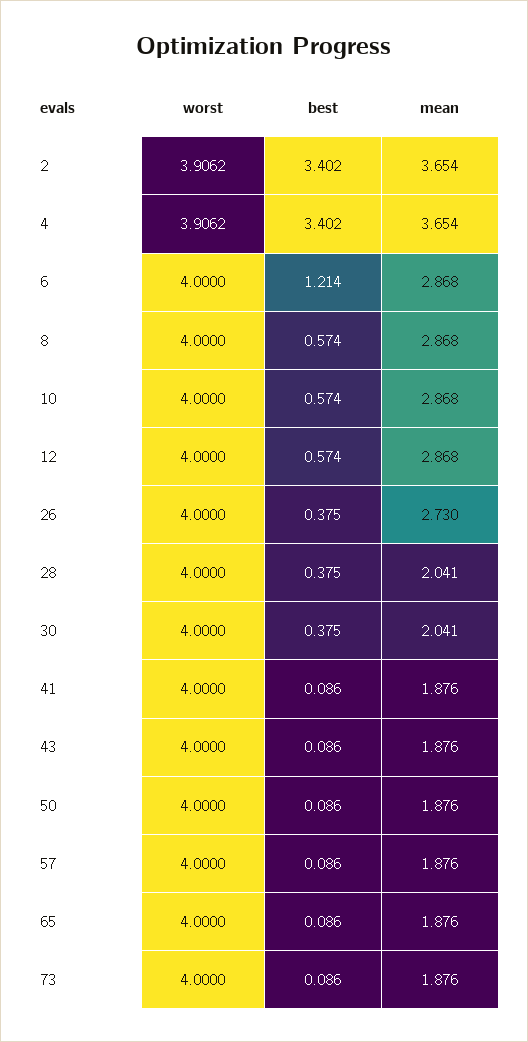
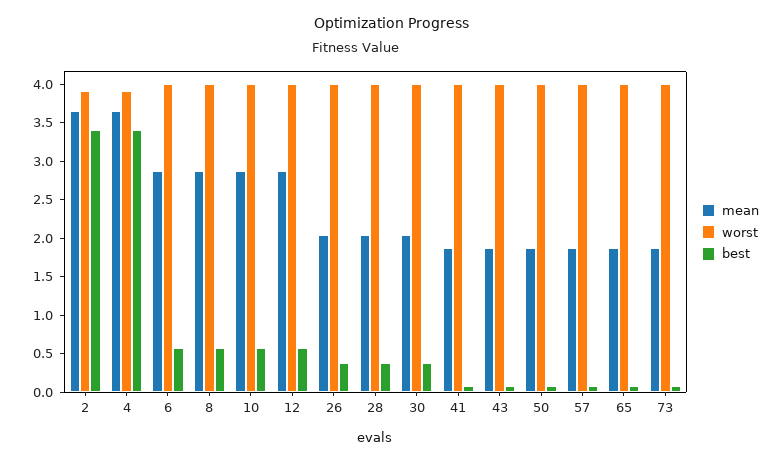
best, 6: 1.214 -> 0.5
mean, 26: 2.73 -> 2

